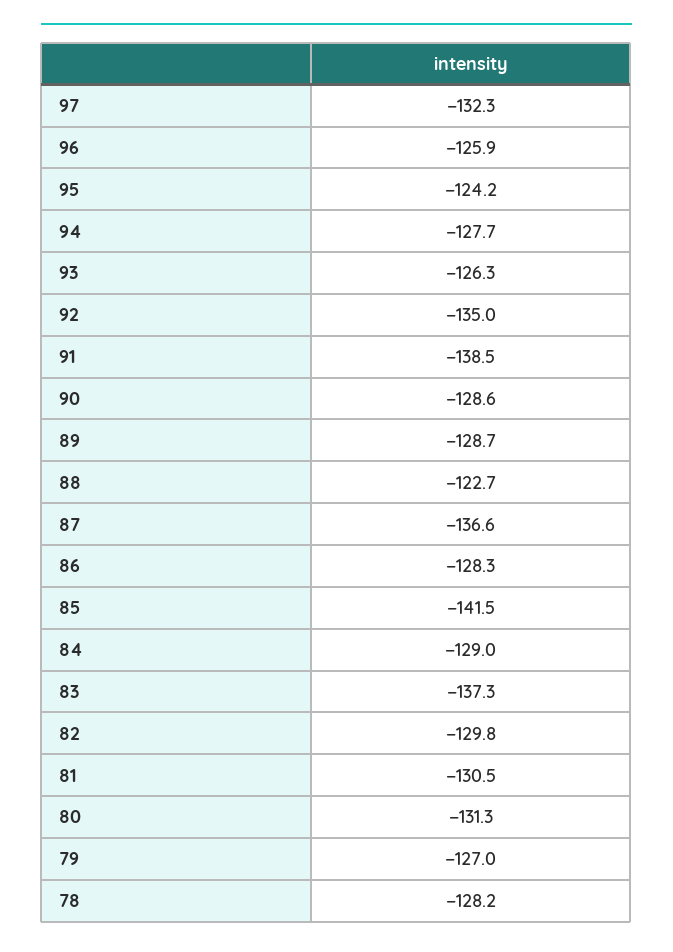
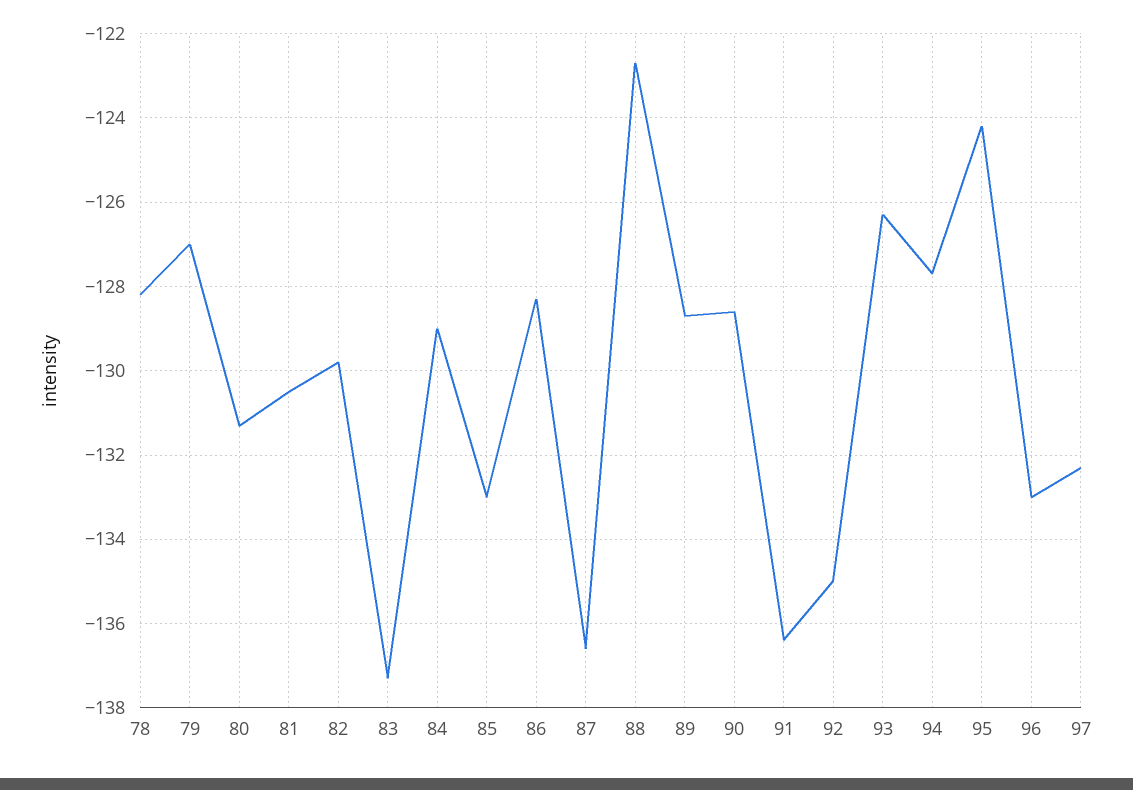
96: -125.9 -> -133
91: -138.5 -> -136.5
85: -141.5 -> -133

